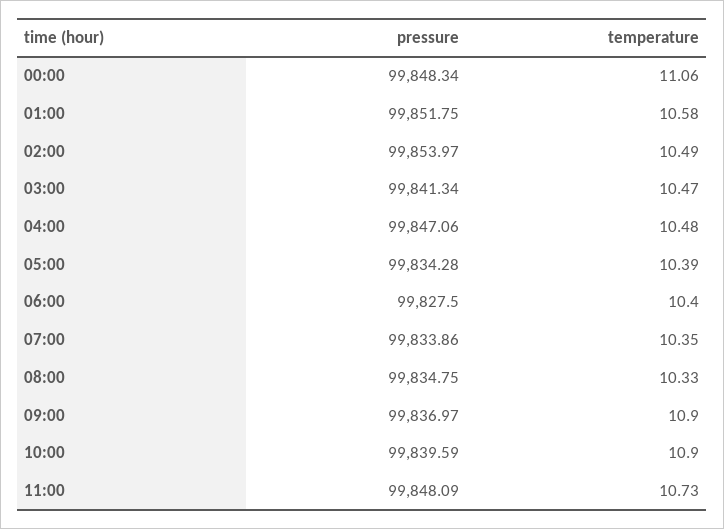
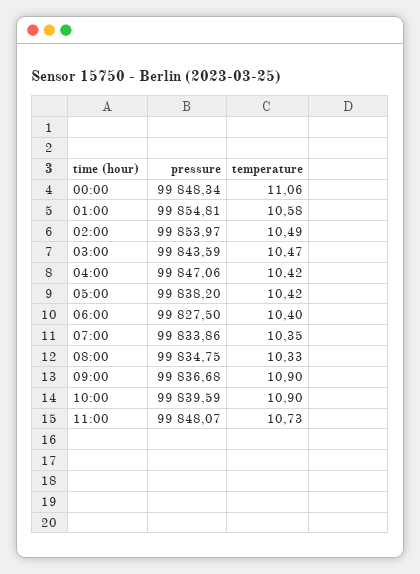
pressure, 01:00: 99851.75 -> 99854.81
pressure, 03:00: 99841.34 -> 99843.59
temperature, 04:00: 10.48 -> 10.42
pressure, 05:00: 99834.28 -> 99838.2
temperature, 05:00: 10.39 -> 10.42
pressure, 09:00: 99836.97 -> 99836.68
pressure, 11:00: 99848.09 -> 99848.07

